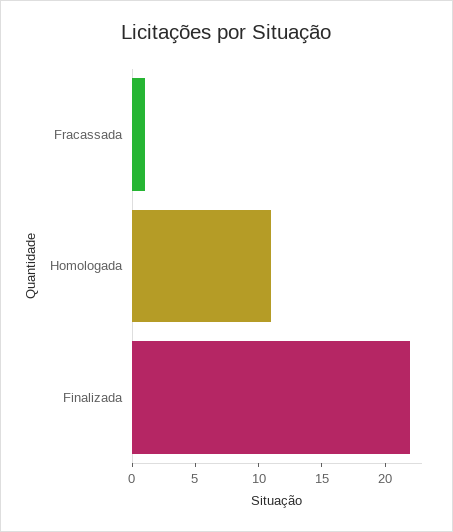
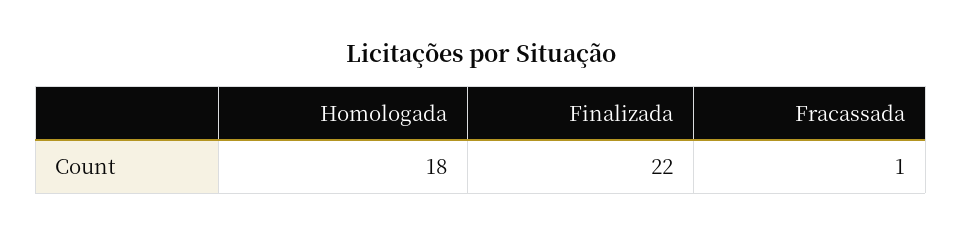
Homologada: 11 -> 18

